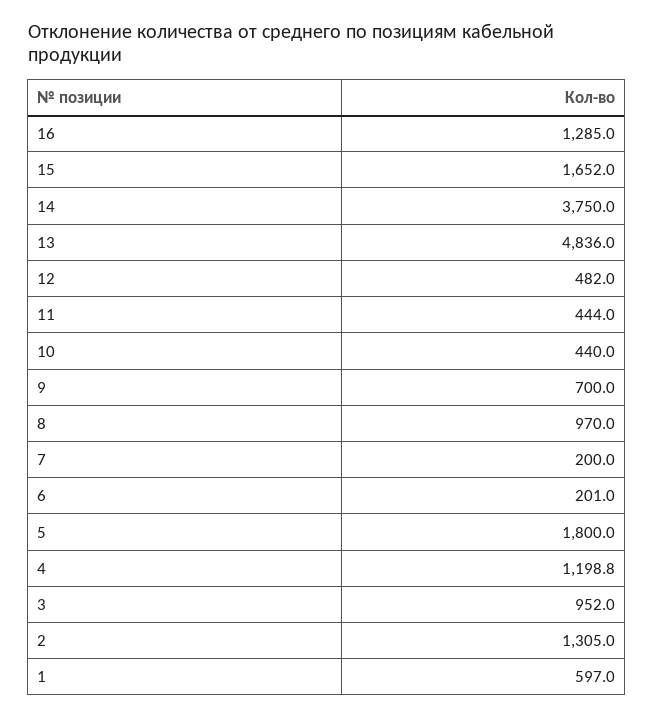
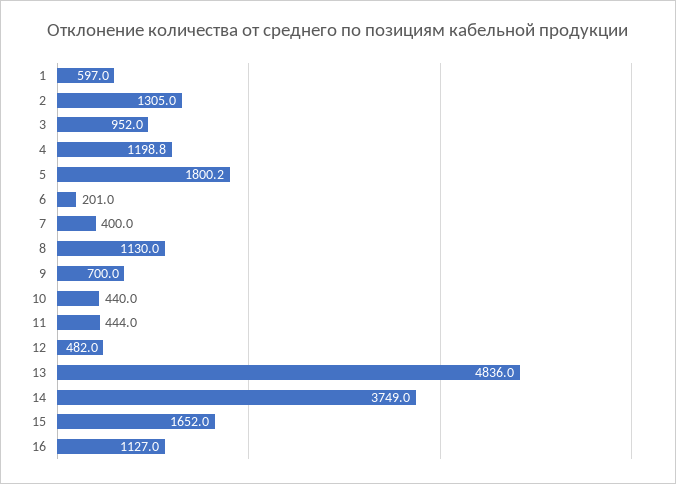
16: 1285 -> 1127
14: 3750 -> 3749
8: 970 -> 1130
7: 200 -> 400
5: 1800 -> 1800.2

